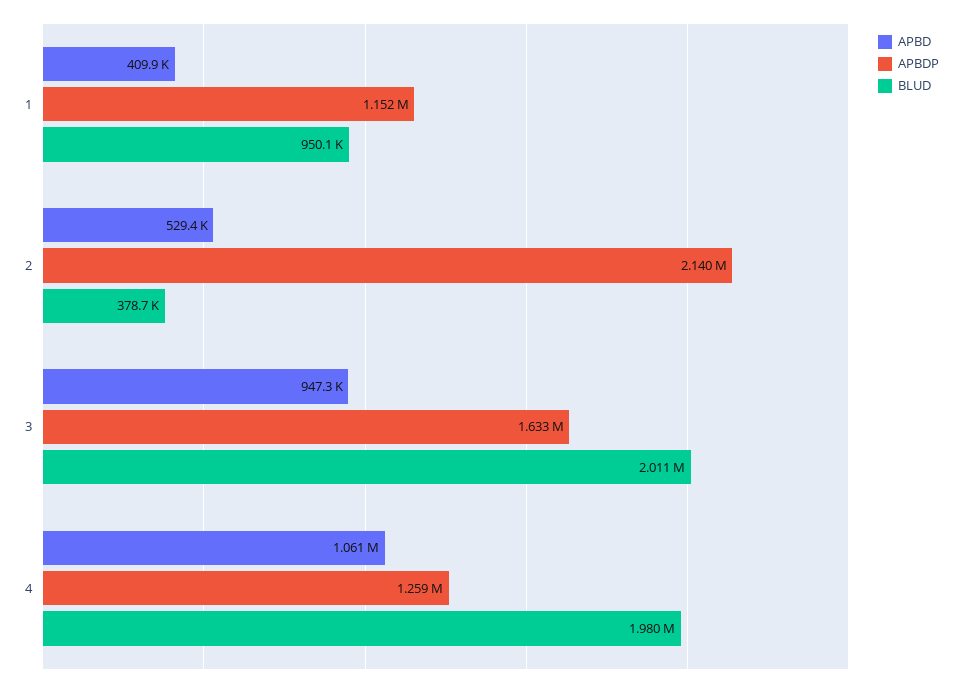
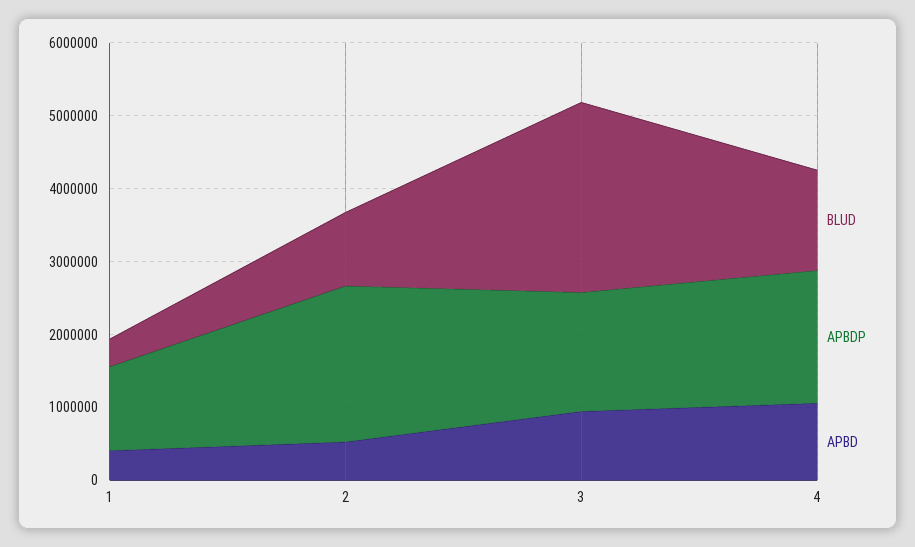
BLUD, 1: 950100 -> 400000
BLUD, 2: 378700 -> 1000000
BLUD, 3: 2011000 -> 2600000
APBDP, 4: 1259000 -> 1800000
BLUD, 4: 1980000 -> 1400000

